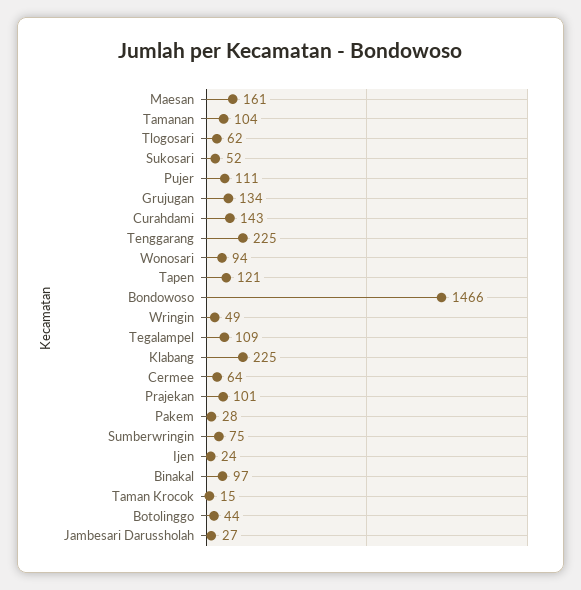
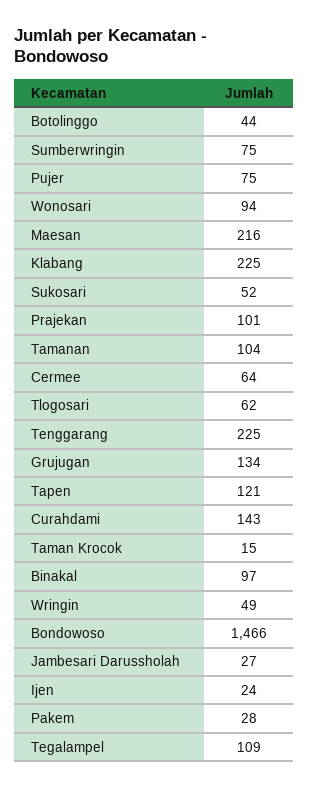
Maesan: 161 -> 216
Pujer: 111 -> 75

